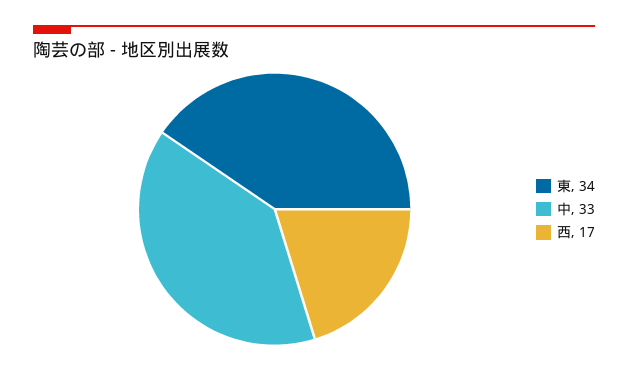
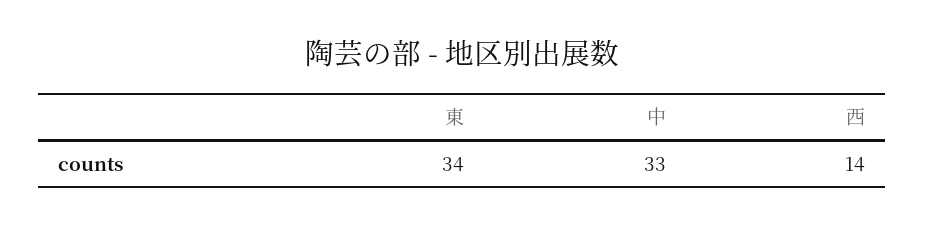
西: 17 -> 14

